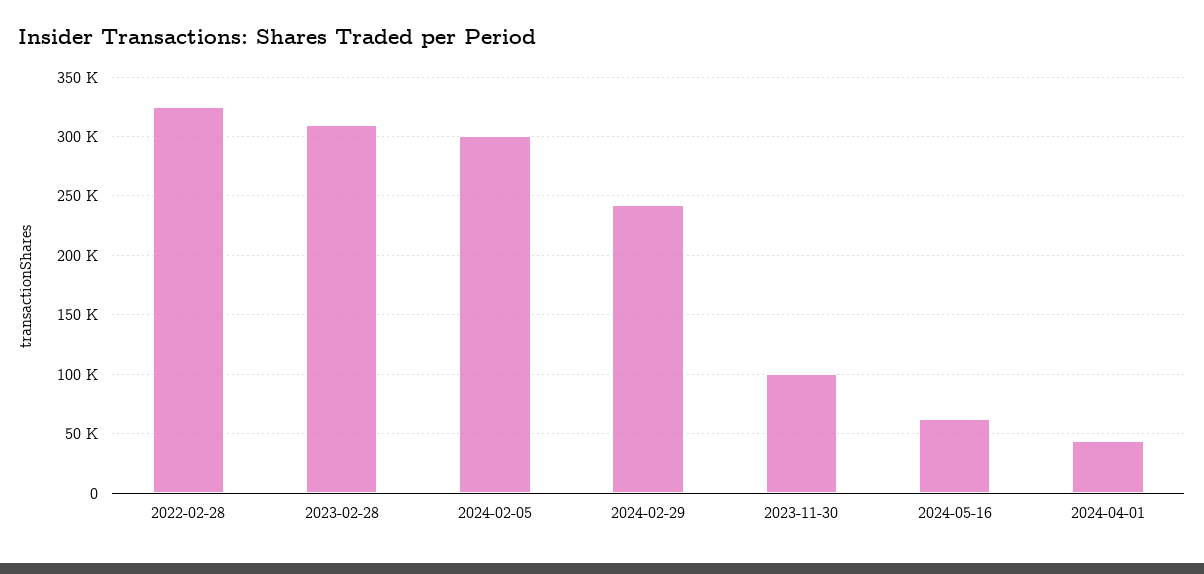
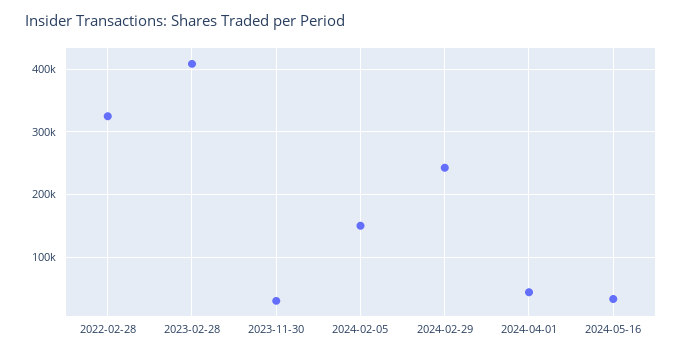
2023-02-28: 310000 -> 410000
2024-02-05: 300000 -> 150000
2023-11-30: 100000 -> 30000
2024-05-16: 60000 -> 30000

